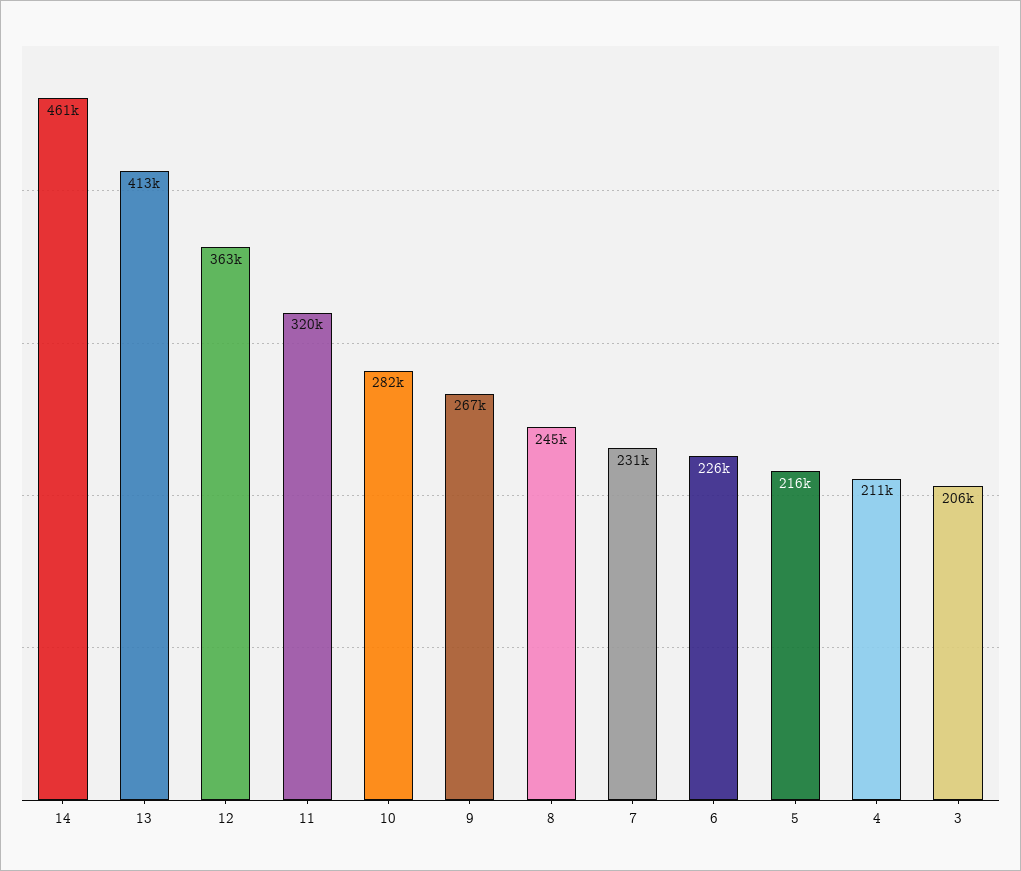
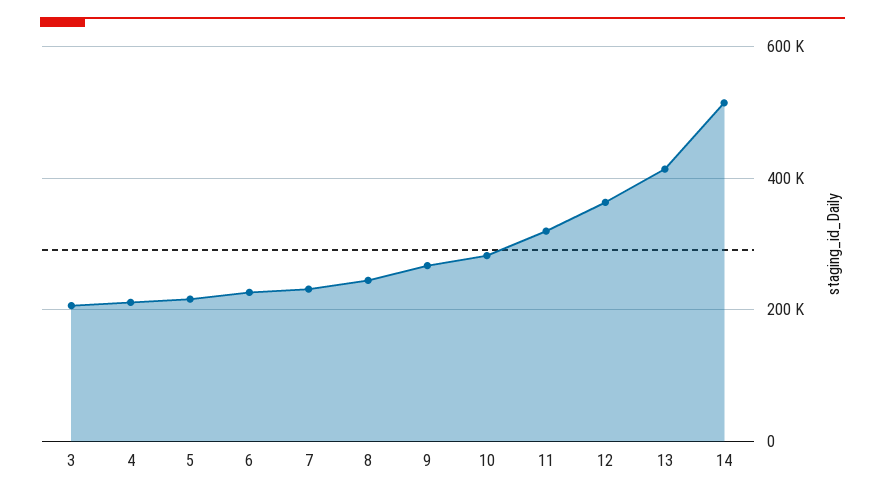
14: 461000 -> 520000

